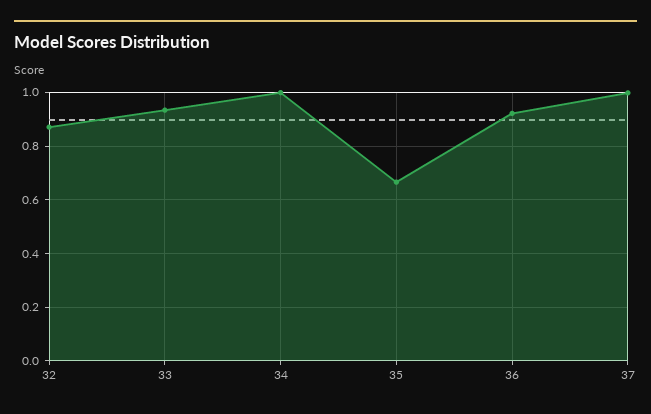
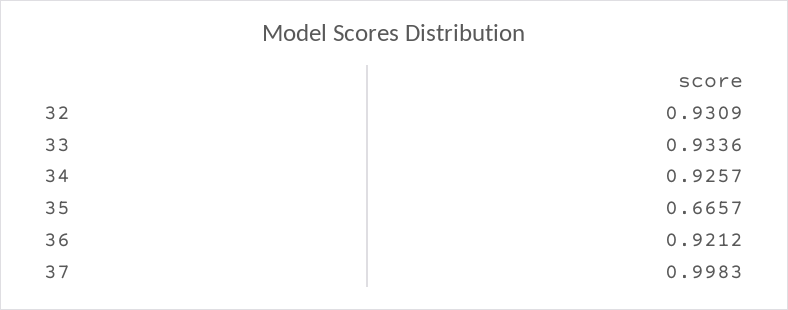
32: 0.875 -> 0.9309
34: 1 -> 0.9257

